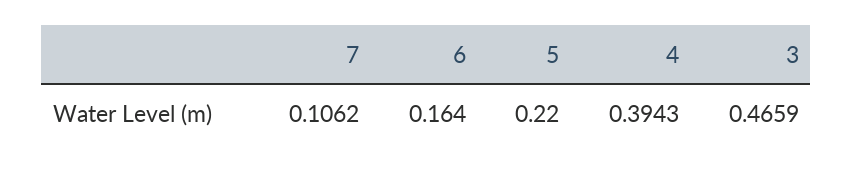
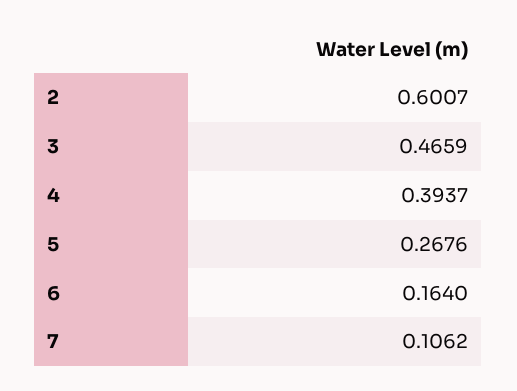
5: 0.22 -> 0.2676
4: 0.3943 -> 0.3937
2: none -> 0.6007

